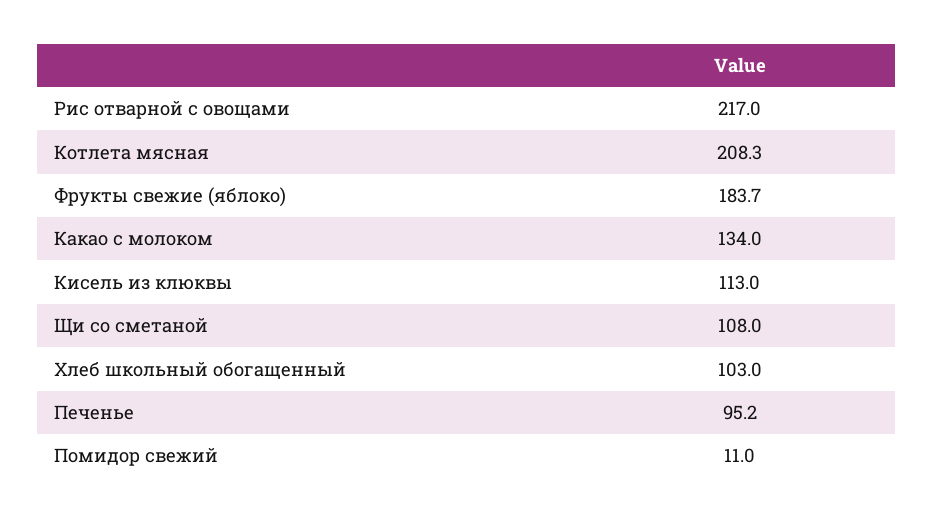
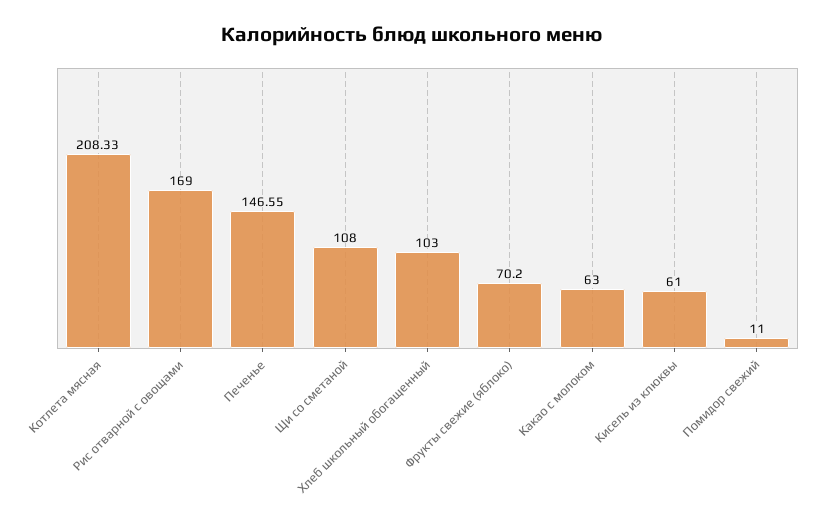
Рис отварной с овощами: 217 -> 169
Фрукты свежие (яблоко): 183.7 -> 70.2
Какао с молоком: 134 -> 63
Кисель из клюквы: 113 -> 61
Печенье: 95.2 -> 146.55

